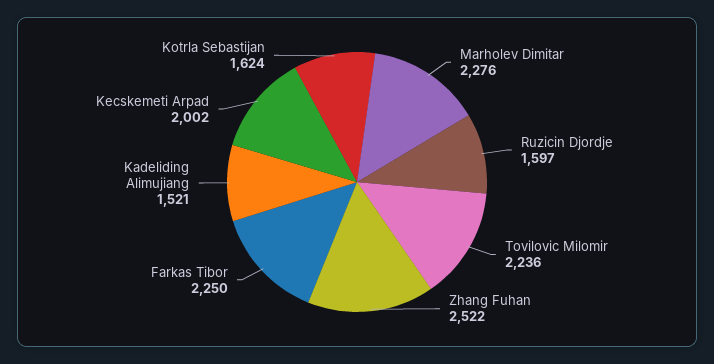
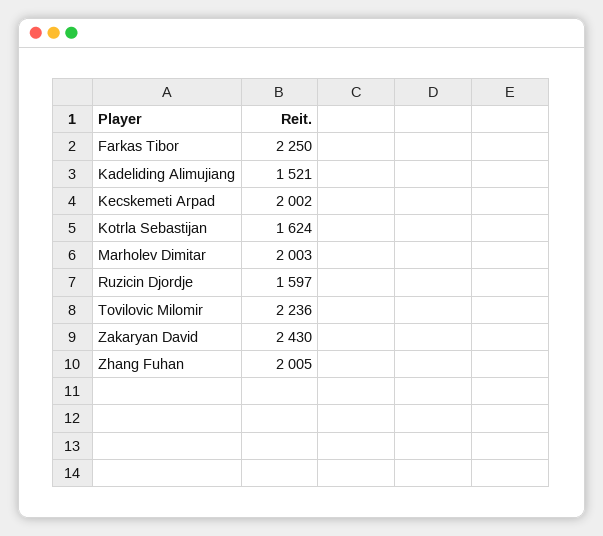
Marholev Dimitar: 2276 -> 2003
Zhang Fuhan: 2522 -> 2005
Zakaryan David: none -> 2430

